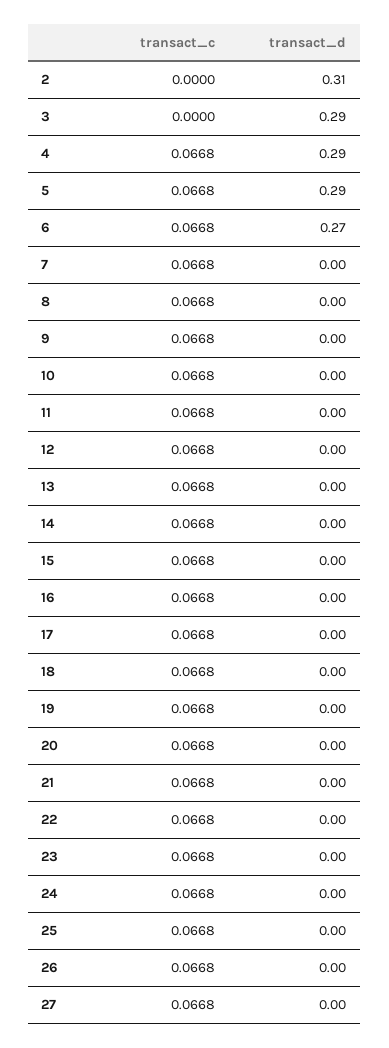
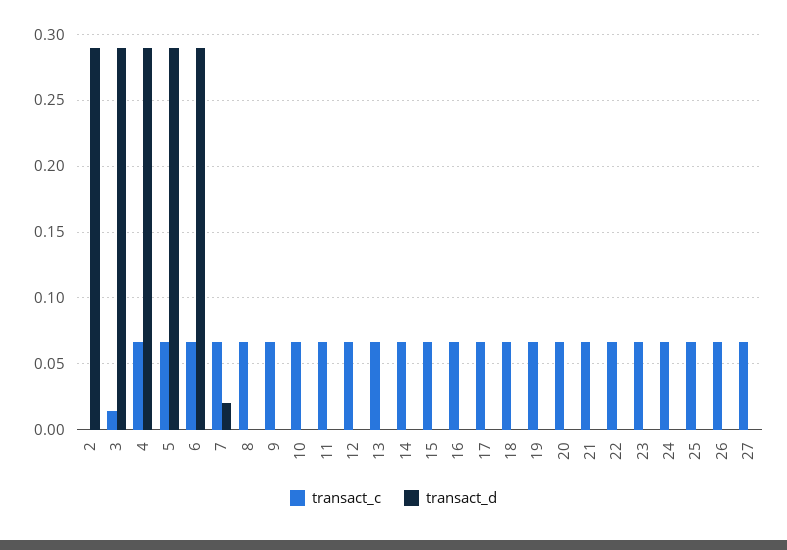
transact_d, 2: 0.31 -> 0.29
transact_c, 3: 0 -> 0.015
transact_d, 6: 0.27 -> 0.29
transact_d, 7: 0 -> 0.02

